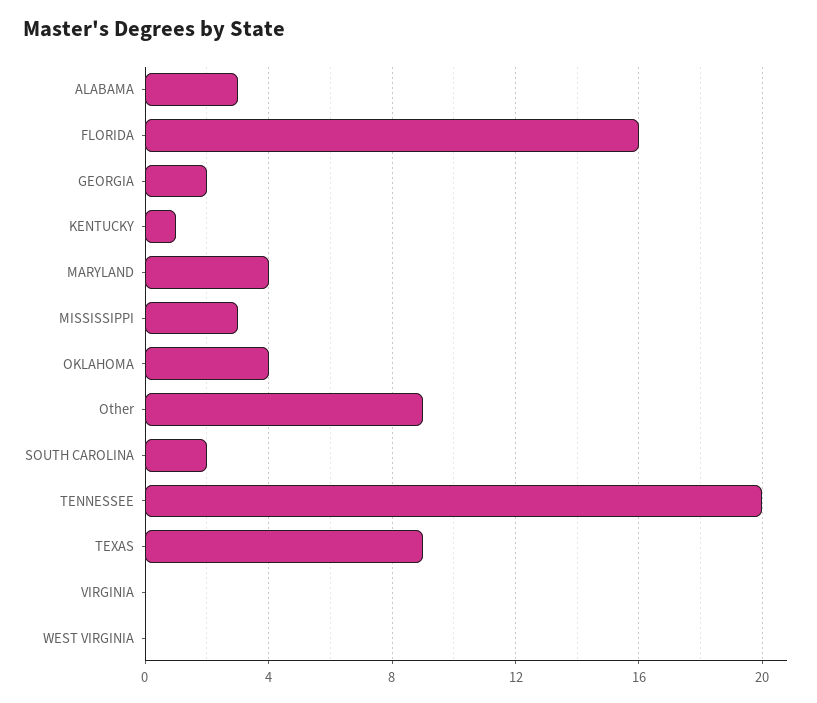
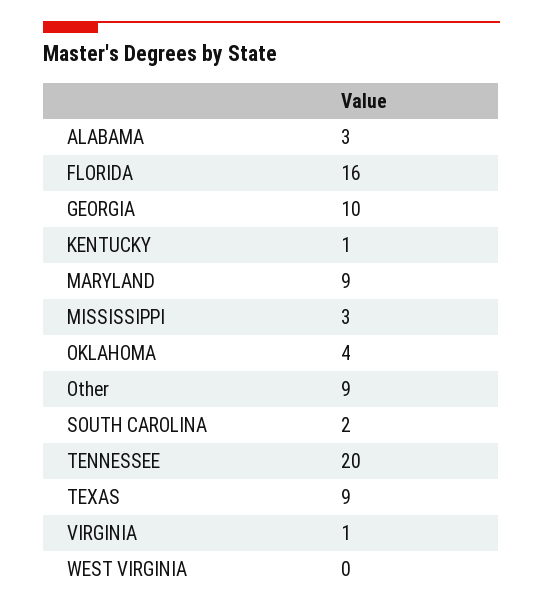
GEORGIA: 2 -> 10
MARYLAND: 4 -> 9
VIRGINIA: 0 -> 1

